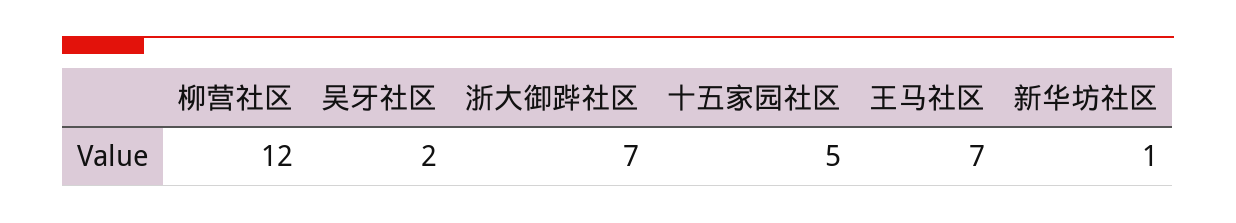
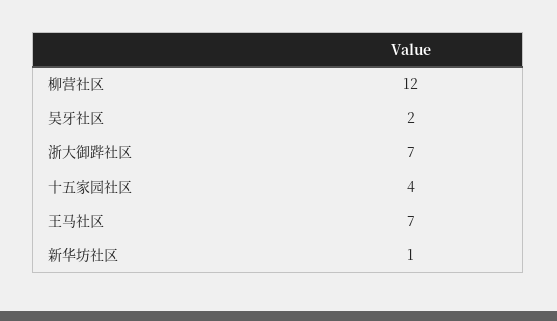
十五家园社区: 5 -> 4

